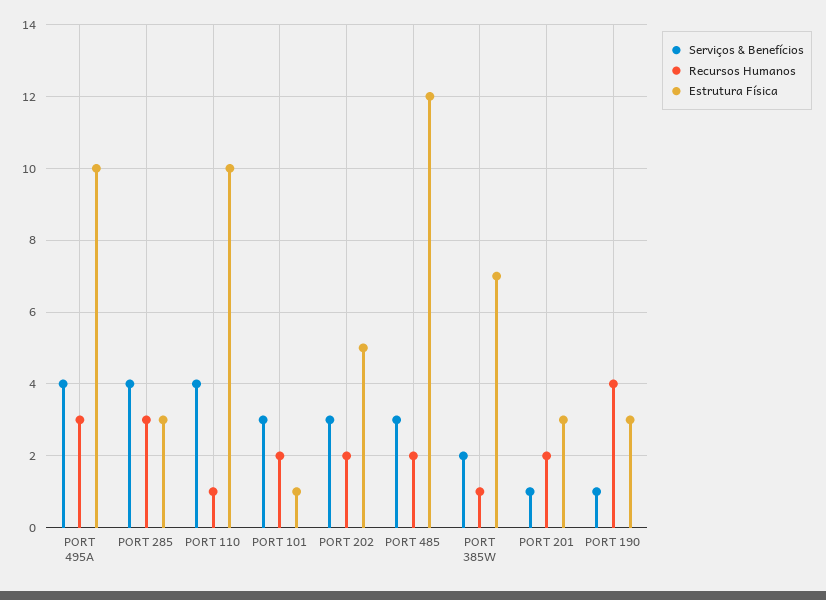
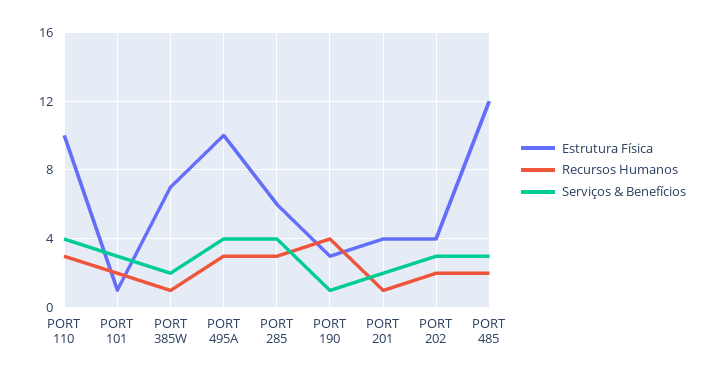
Estrutura Física, PORT 285: 3 -> 6
Recursos Humanos, PORT 110: 1 -> 3
Estrutura Física, PORT 202: 5 -> 4
Serviços & Benefícios, PORT 201: 1 -> 2
Recursos Humanos, PORT 201: 2 -> 1
Estrutura Física, PORT 201: 3 -> 4

